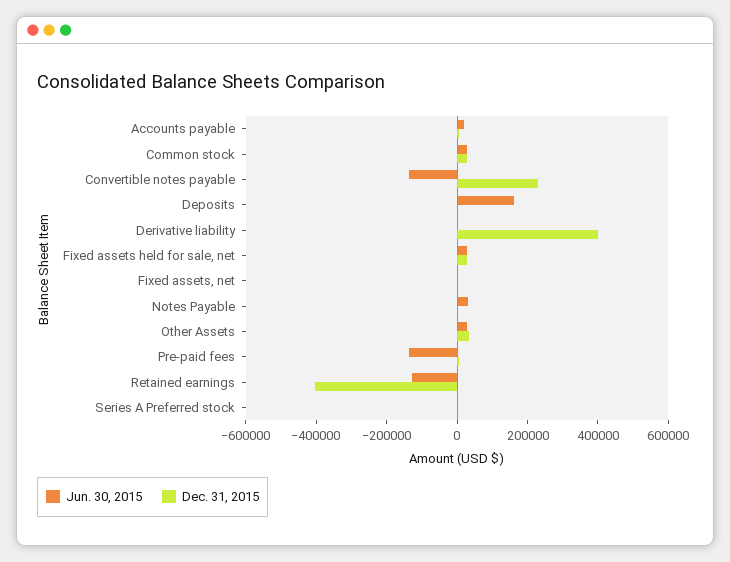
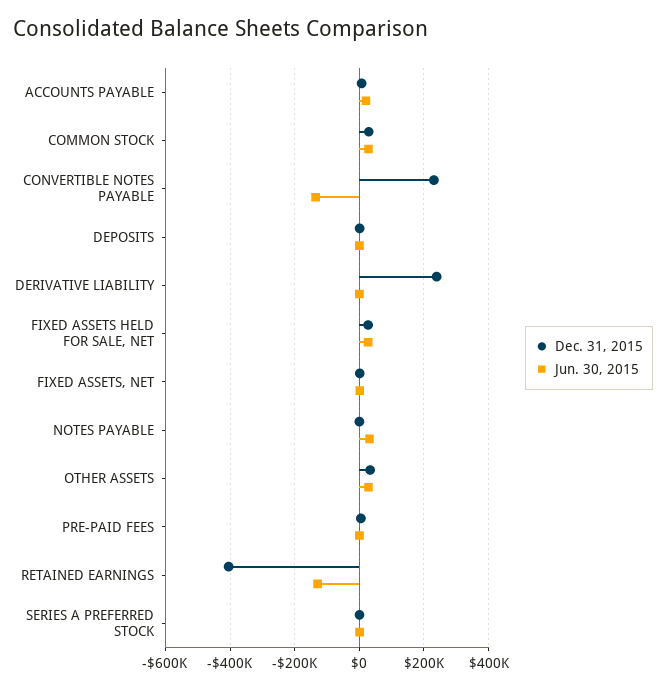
Jun. 30, 2015, Deposits: 150000 -> 0
Dec. 31, 2015, Derivative liability: 400000 -> 240000
Jun. 30, 2015, Pre-paid fees: -150000 -> 0

